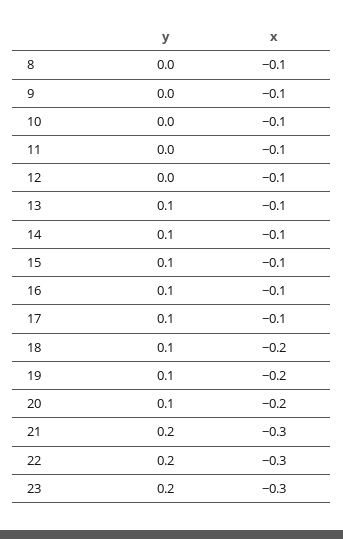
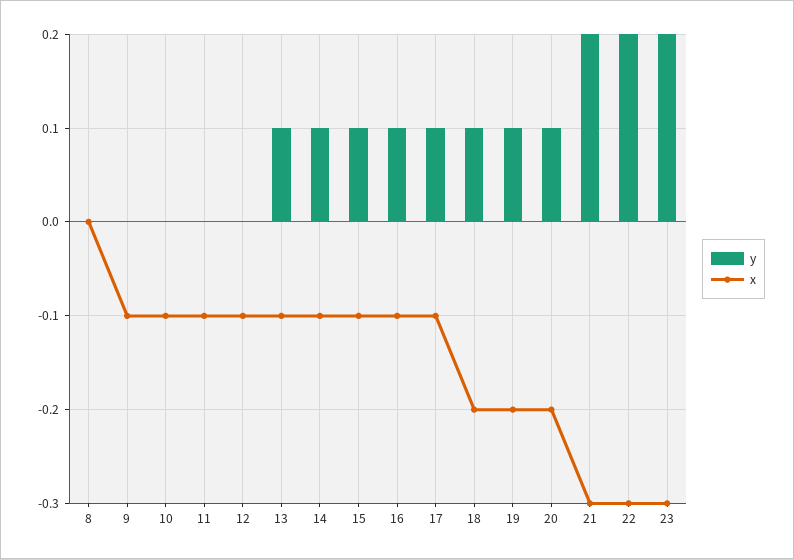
x, 8: -0.1 -> 0

